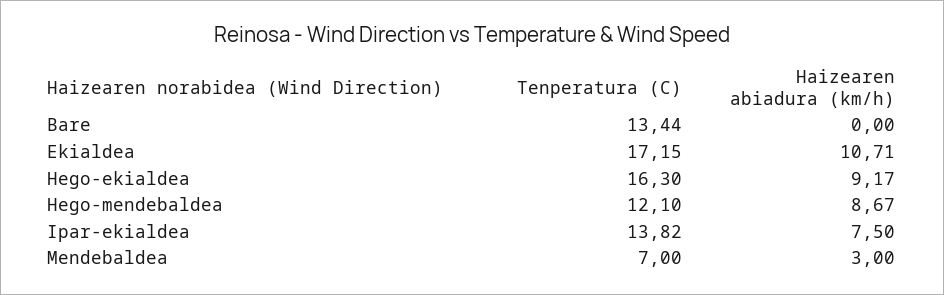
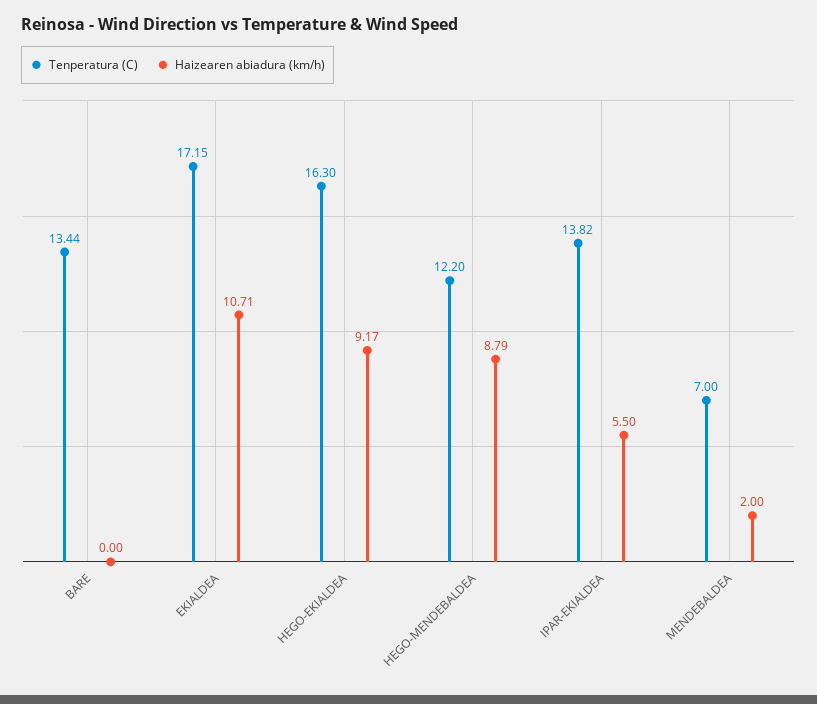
Tenperatura (C), Hego-mendebaldea: 12.1 -> 12.2
Haizearen abiadura (km/h), Hego-mendebaldea: 8.67 -> 8.79
Haizearen abiadura (km/h), Ipar-ekialdea: 7.5 -> 5.5
Haizearen abiadura (km/h), Mendebaldea: 3 -> 2

